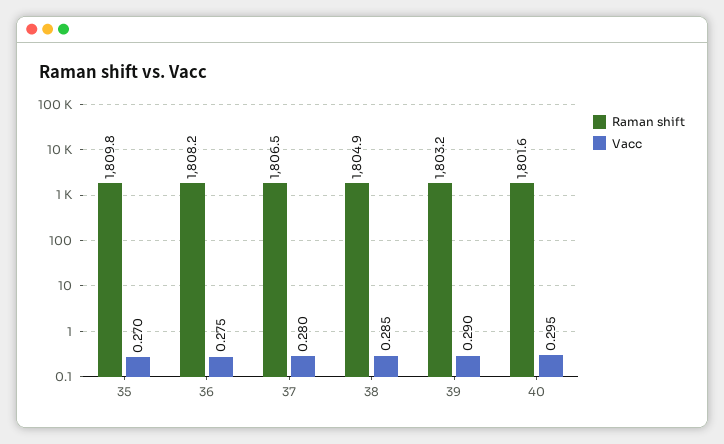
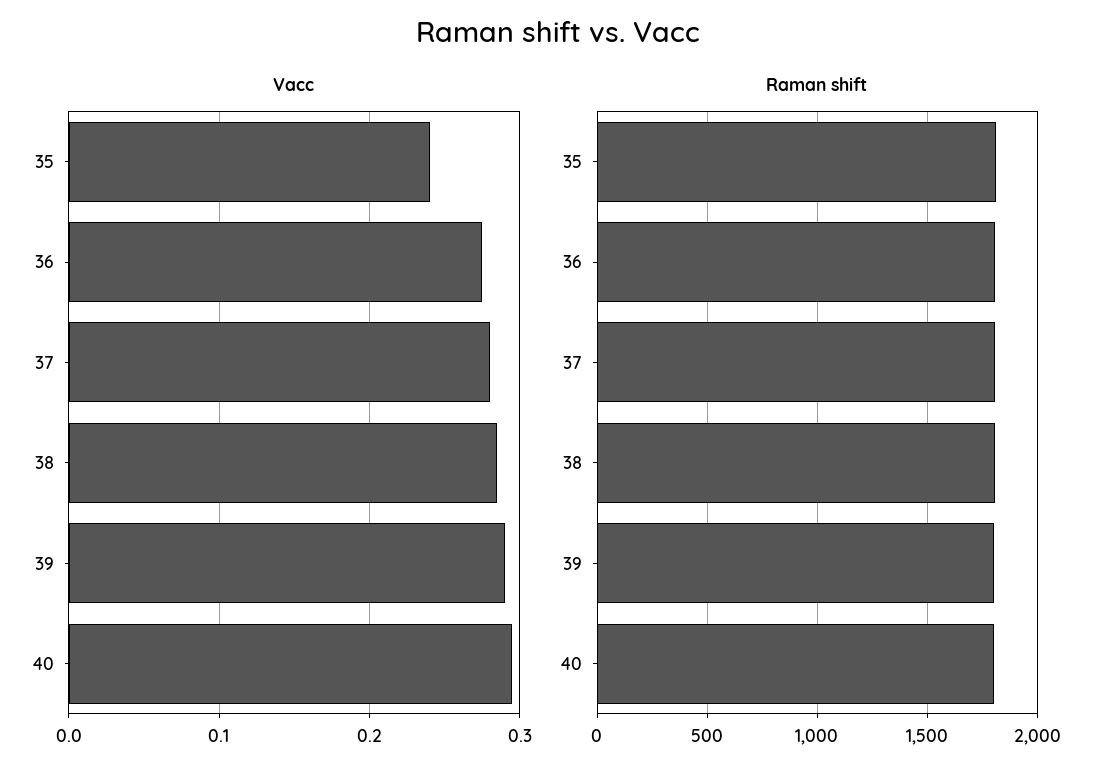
Vacc, 35: 0.27 -> 0.24

